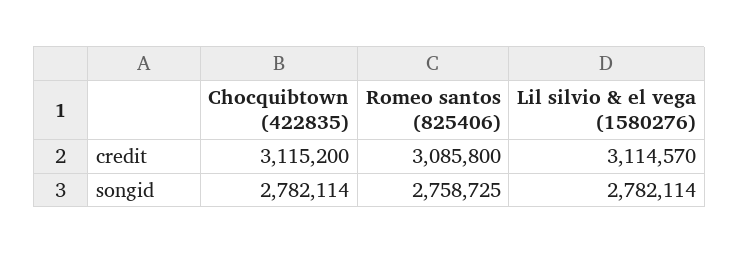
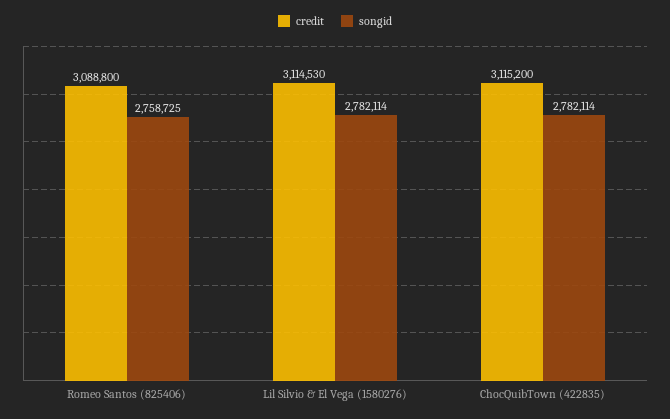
credit, Romeo santos (825406): 3085800 -> 3088800
credit, Lil silvio & el vega (1580276): 3114570 -> 3114530

